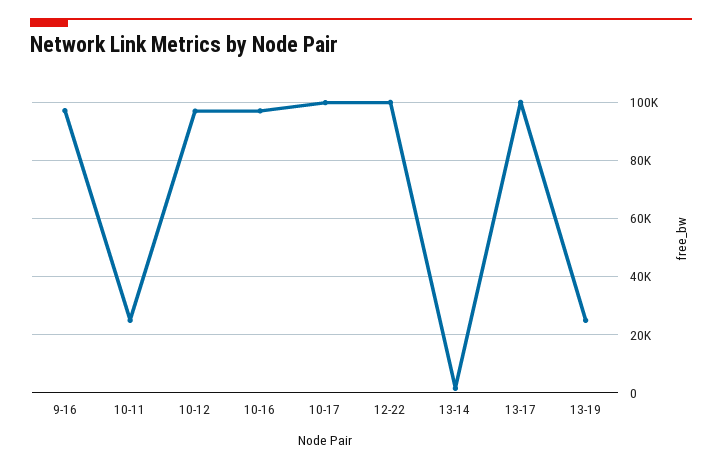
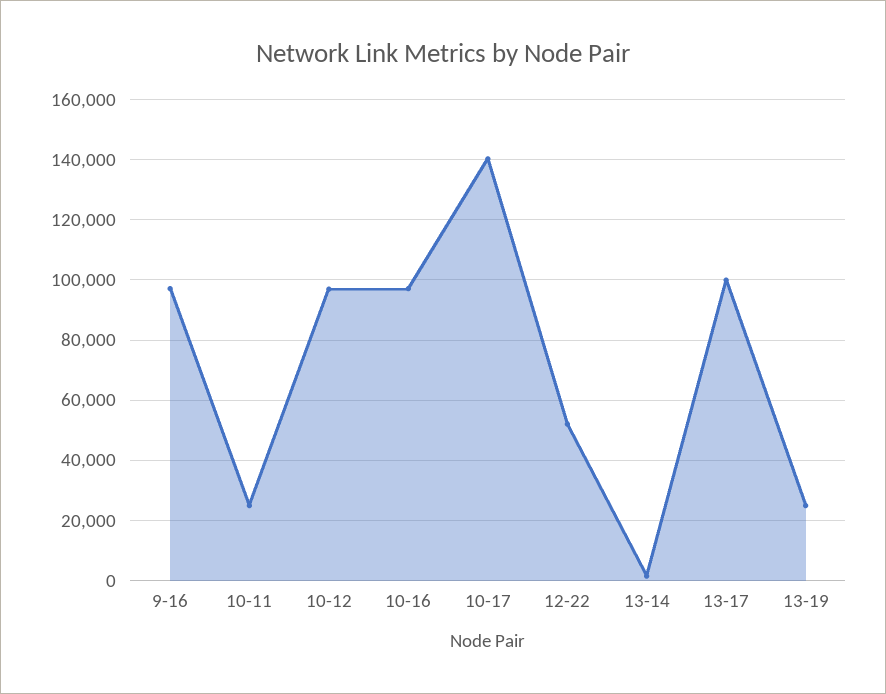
10-17: 100000 -> 140000
12-22: 100000 -> 52000

